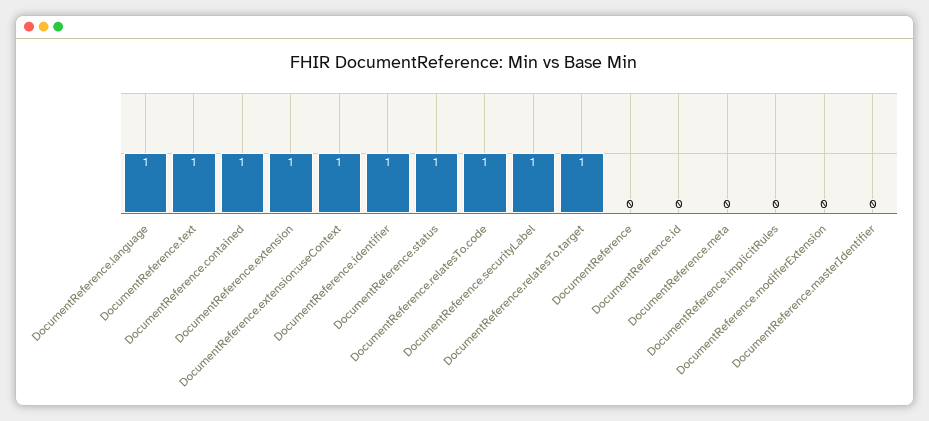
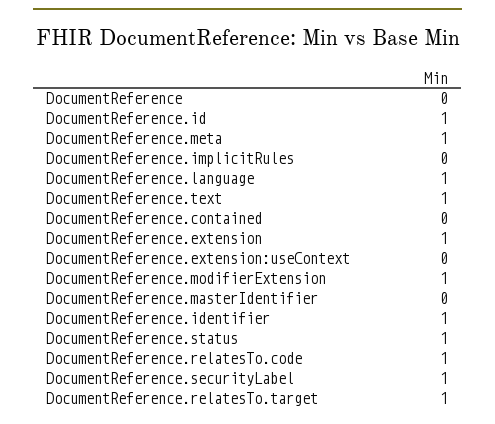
DocumentReference.contained: 1 -> 0
DocumentReference.extension:useContext: 1 -> 0
DocumentReference.id: 0 -> 1
DocumentReference.meta: 0 -> 1
DocumentReference.modifierExtension: 0 -> 1

